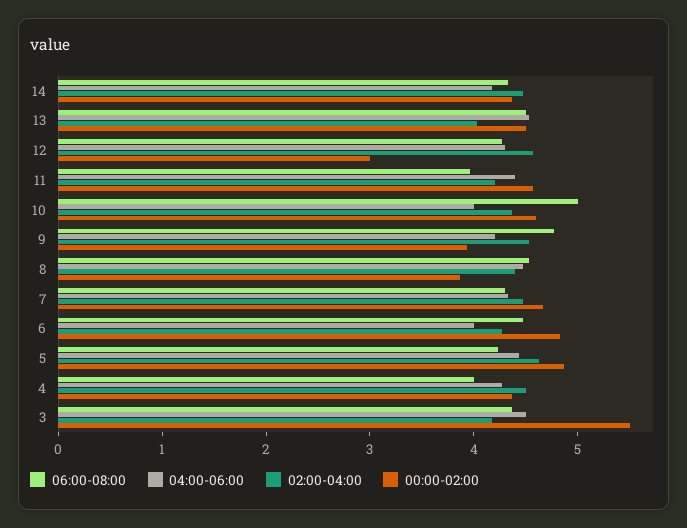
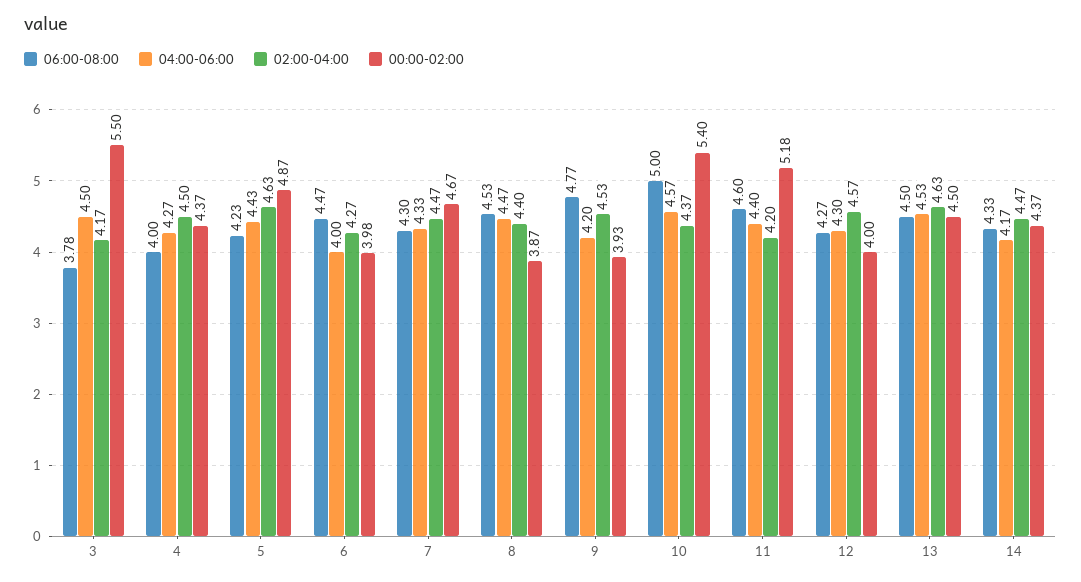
02:00-04:00, 13: 4 -> 4.63
00:00-02:00, 12: 3 -> 4
06:00-08:00, 11: 4 -> 4.6
00:00-02:00, 11: 4.6 -> 5.18
04:00-06:00, 10: 4 -> 4.57
00:00-02:00, 10: 4.6 -> 5.4
00:00-02:00, 6: 4.8 -> 3.98
06:00-08:00, 3: 4.4 -> 3.78

